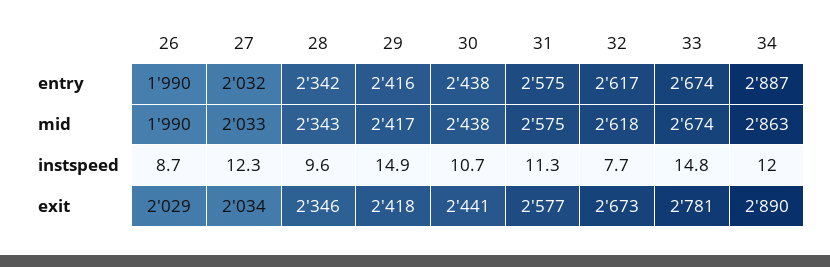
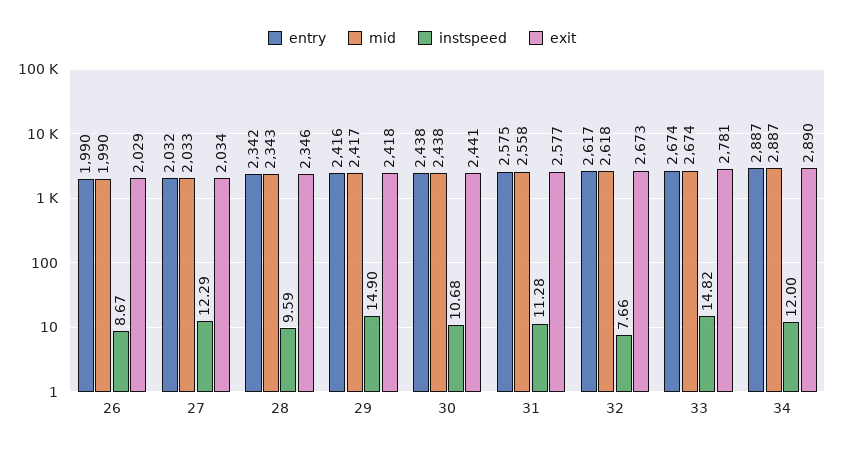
mid, 31: 2575 -> 2558
mid, 34: 2863 -> 2887

